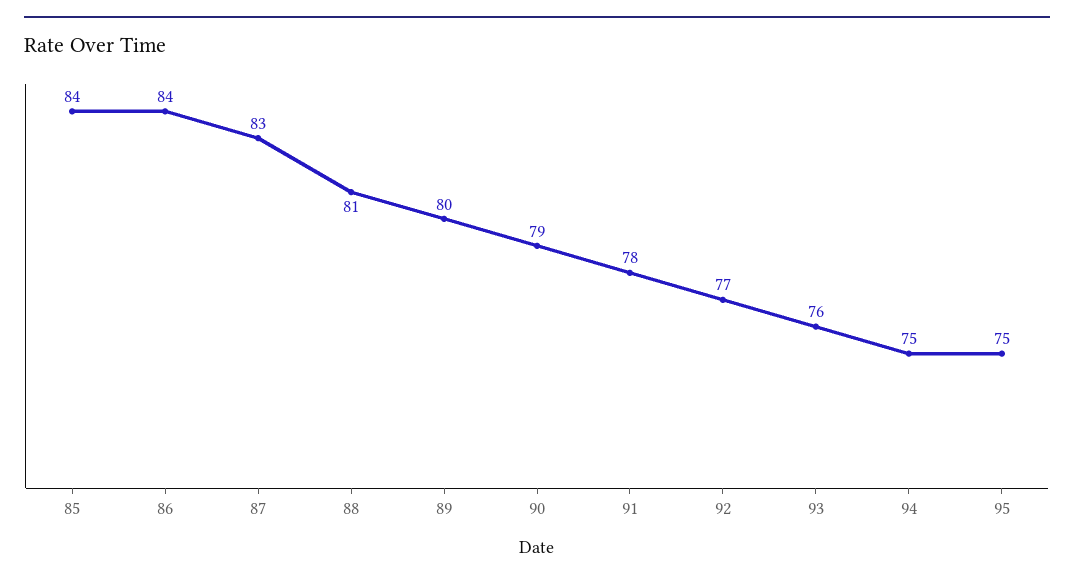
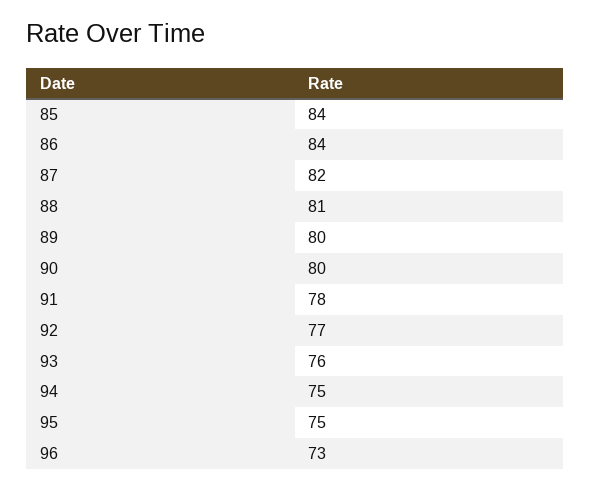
87: 83 -> 82
90: 79 -> 80
96: none -> 73

